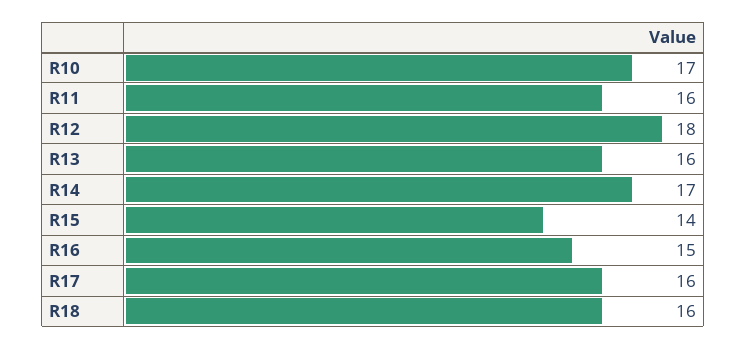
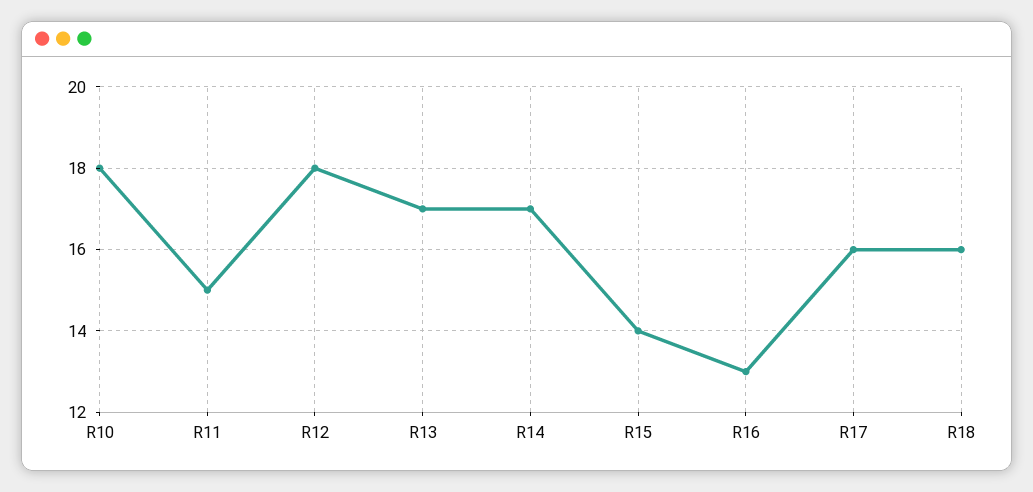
R10: 17 -> 18
R11: 16 -> 15
R13: 16 -> 17
R16: 15 -> 13

